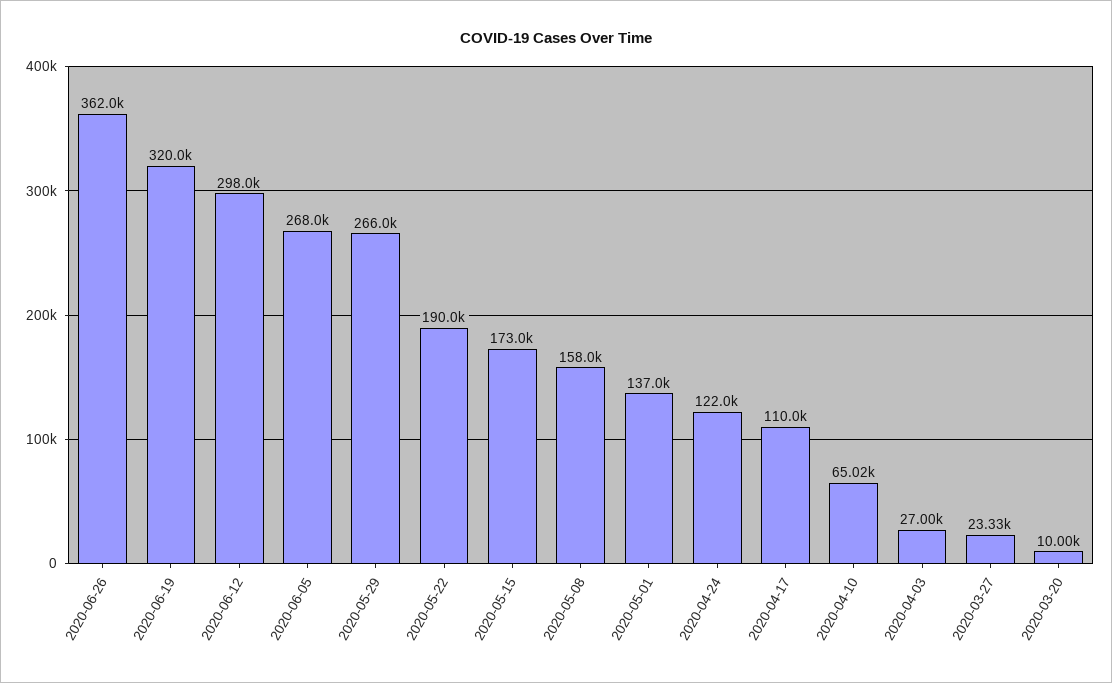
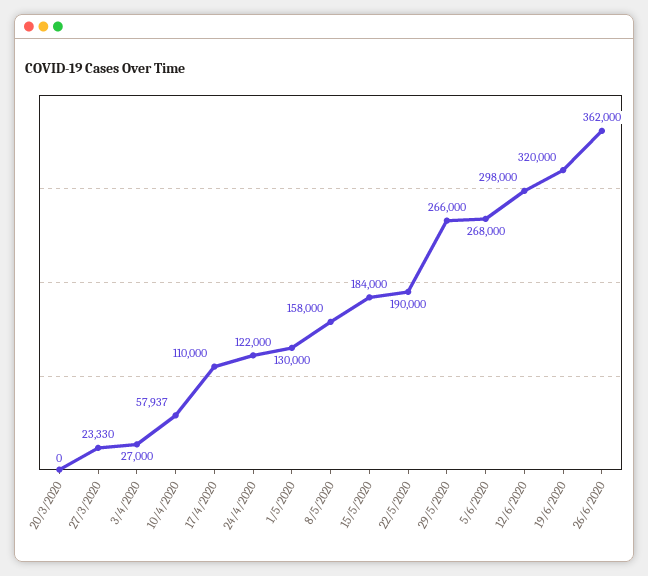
2020-05-15: 173000 -> 184000
2020-05-01: 137000 -> 130000
2020-04-10: 65020 -> 57937
2020-03-20: 10000 -> 0

